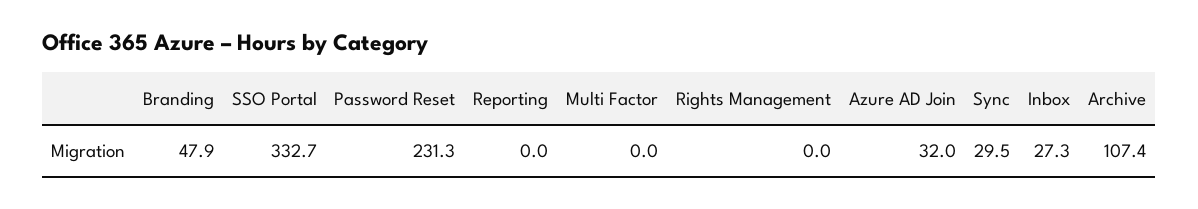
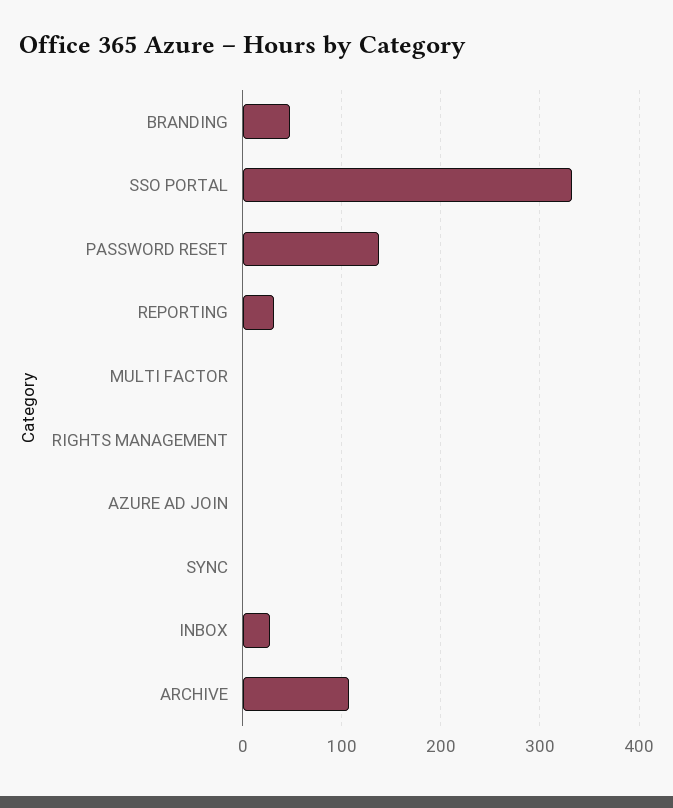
Password Reset: 231.3 -> 140
Reporting: 0 -> 30
Azure AD Join: 32 -> 0
Sync: 29.5 -> 0

